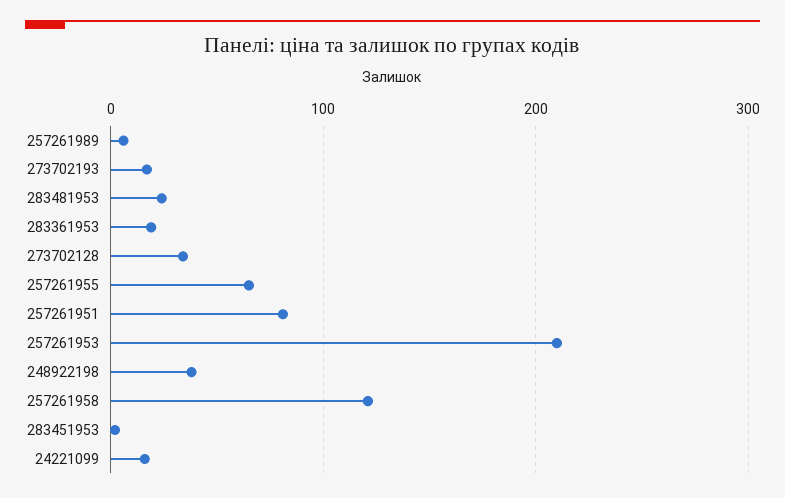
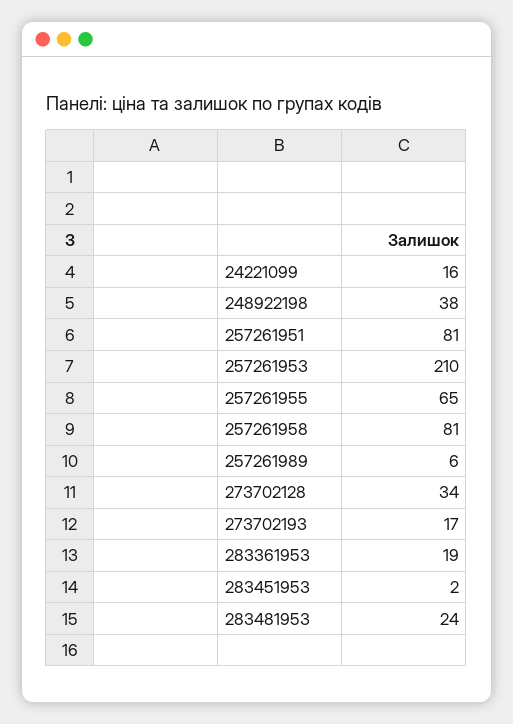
257261958: 120 -> 81

